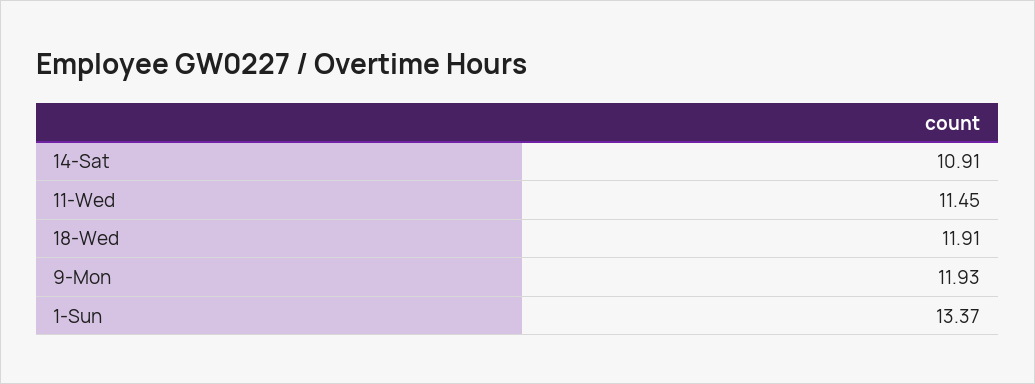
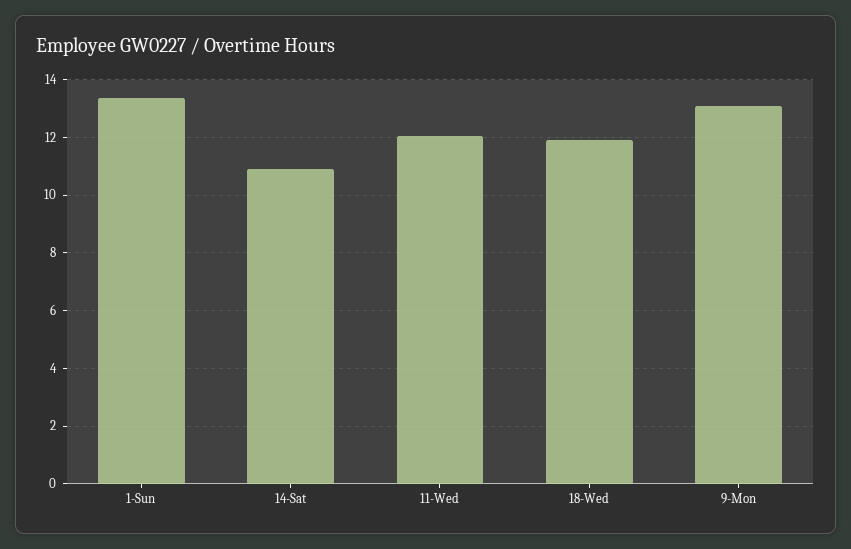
11-Wed: 11.45 -> 12
9-Mon: 11.93 -> 13

